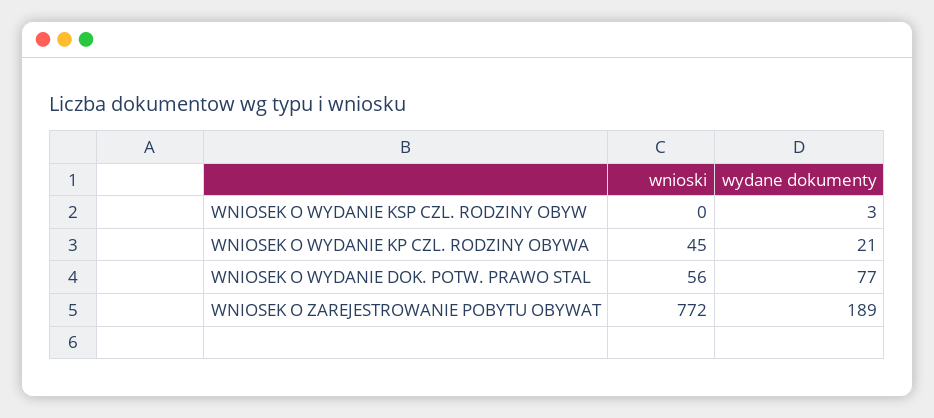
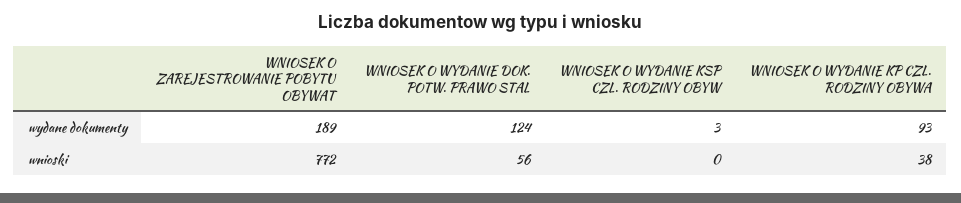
wnioski, WNIOSEK O WYDANIE KP CZL. RODZINY OBYWA: 45 -> 38
wydane dokumenty, WNIOSEK O WYDANIE KP CZL. RODZINY OBYWA: 21 -> 93
wydane dokumenty, WNIOSEK O WYDANIE DOK. POTW. PRAWO STAL: 77 -> 124

